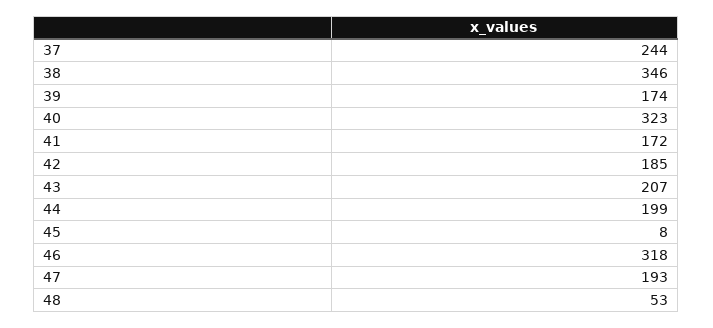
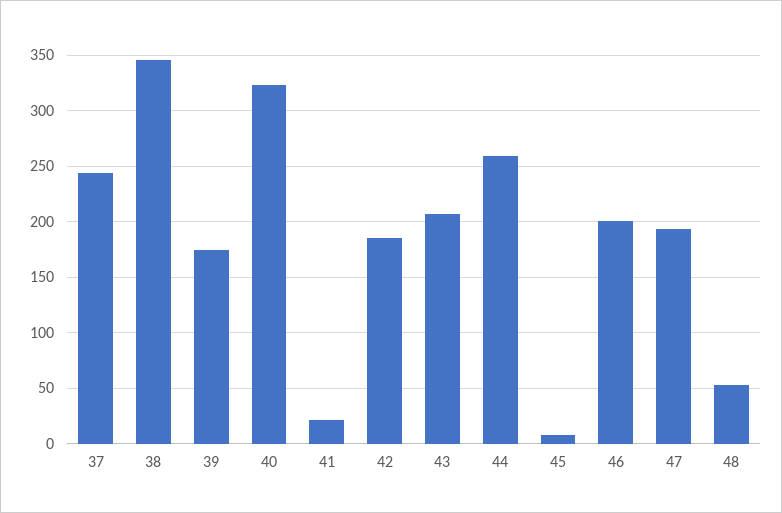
41: 172 -> 20
44: 199 -> 260
46: 318 -> 200

